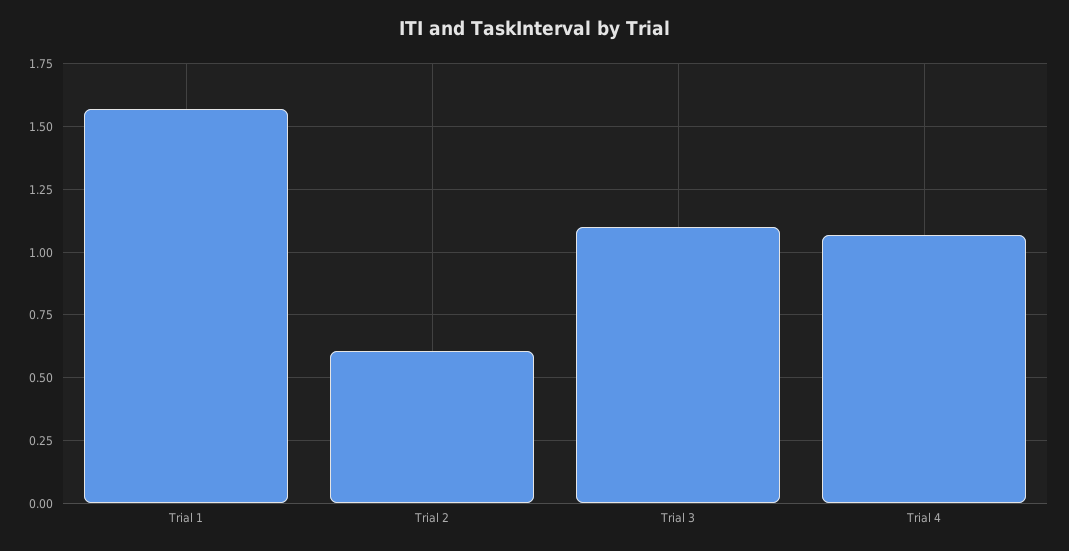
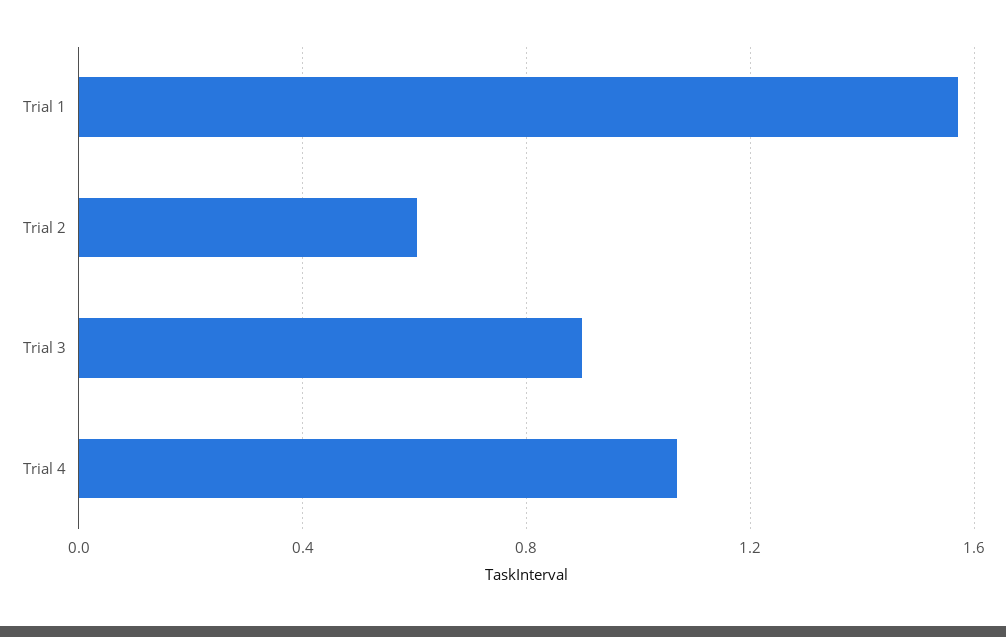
Trial 3: 1.1 -> 0.9

